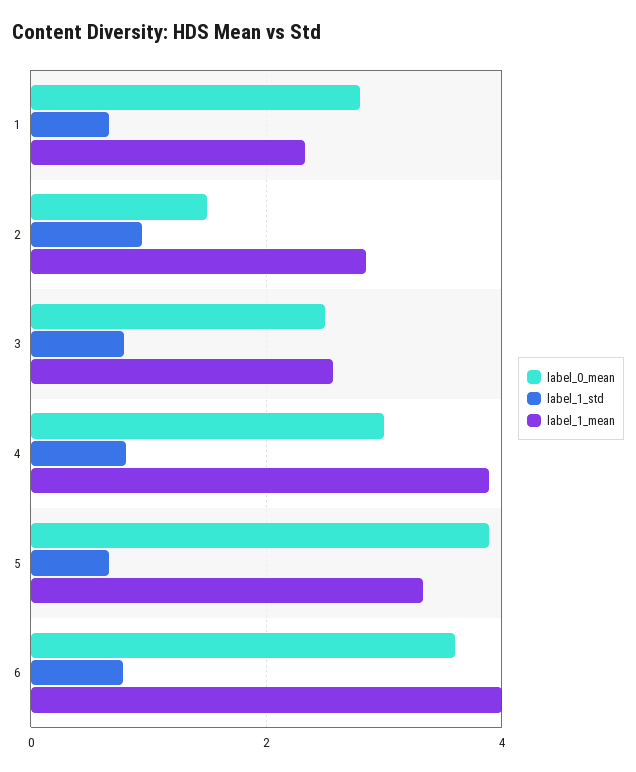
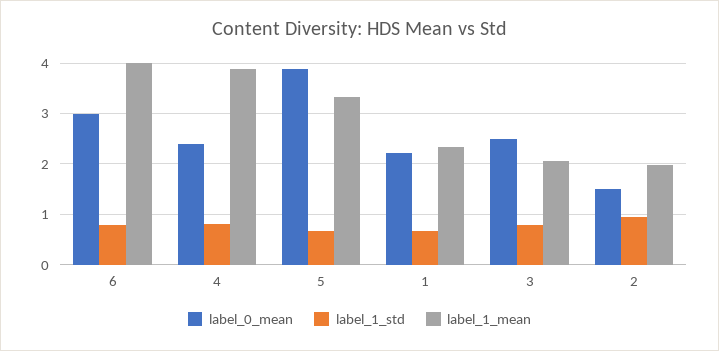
label_0_mean, 1: 2.8 -> 2.2
label_1_mean, 2: 2.8 -> 2
label_1_mean, 3: 2.6 -> 2
label_0_mean, 4: 3 -> 2.4
label_0_mean, 6: 3.6 -> 3

